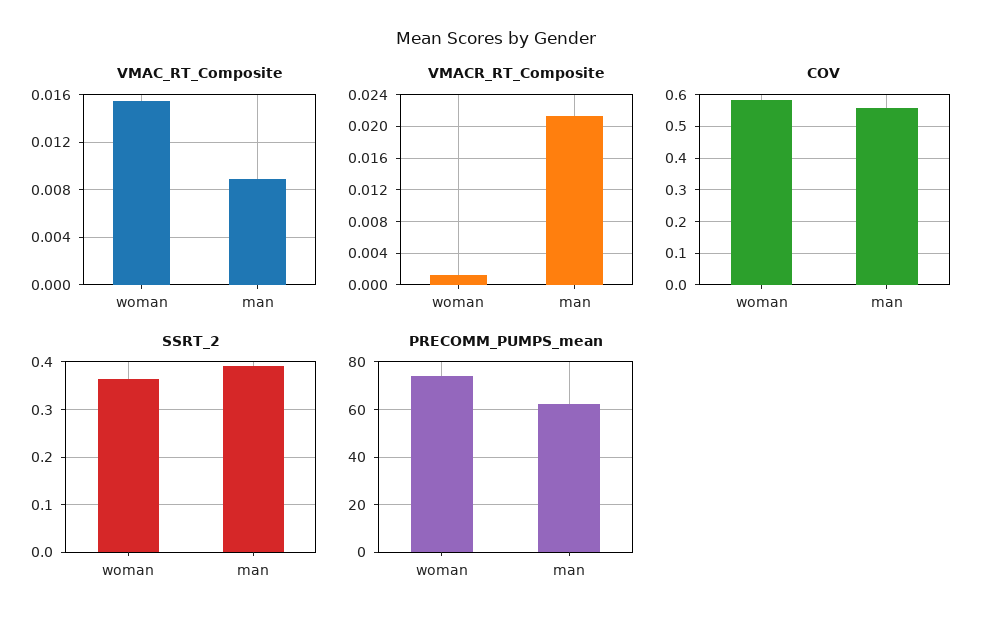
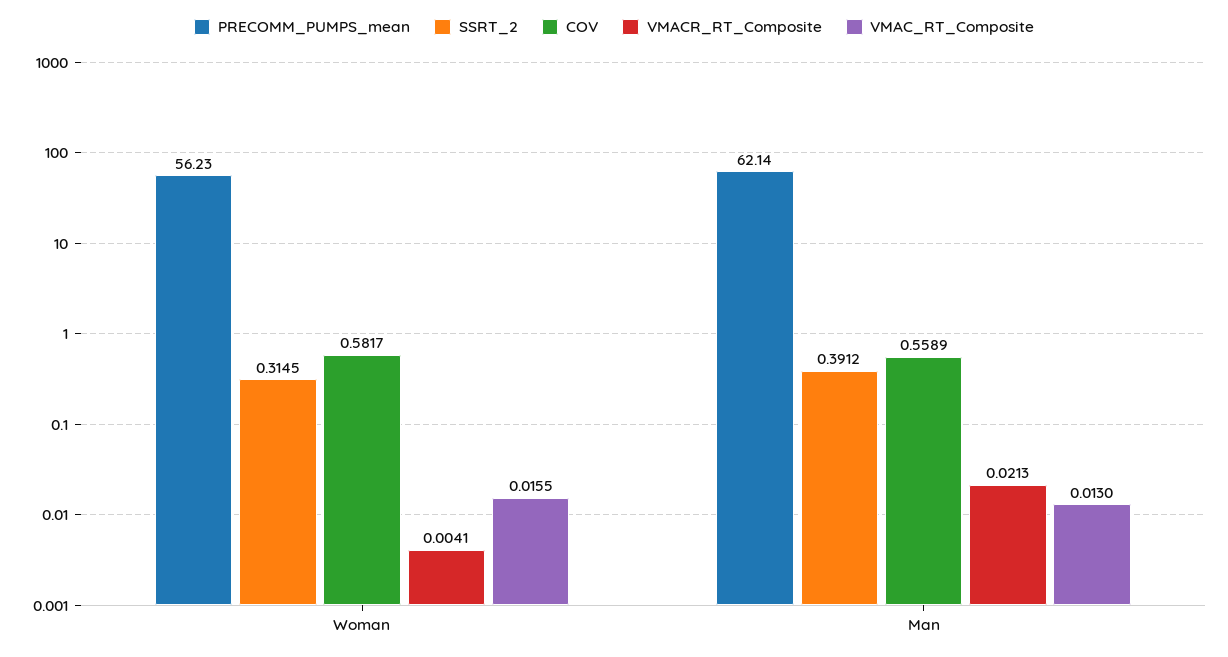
VMAC_RT_Composite, man: 0.009 -> 0.013
VMACR_RT_Composite, woman: 0.001 -> 0.0041
SSRT_2, woman: 0.36 -> 0.3145
PRECOMM_PUMPS_mean, woman: 75 -> 56.23

